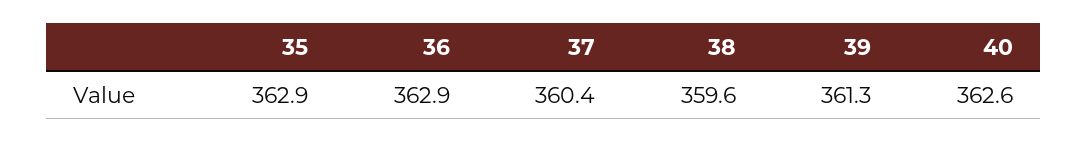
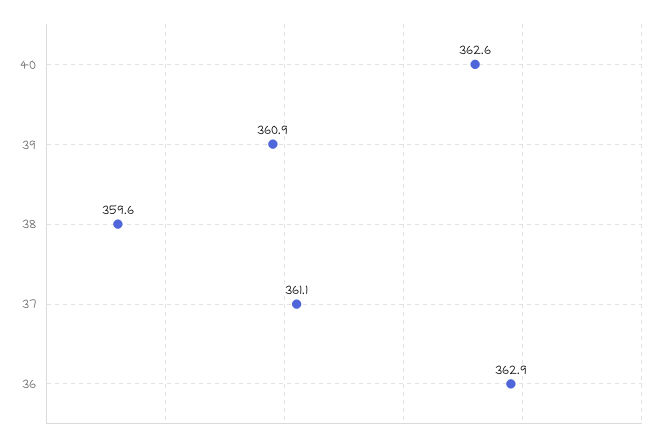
35: 362.9 -> none
37: 360.4 -> 361.1
39: 361.3 -> 360.9

